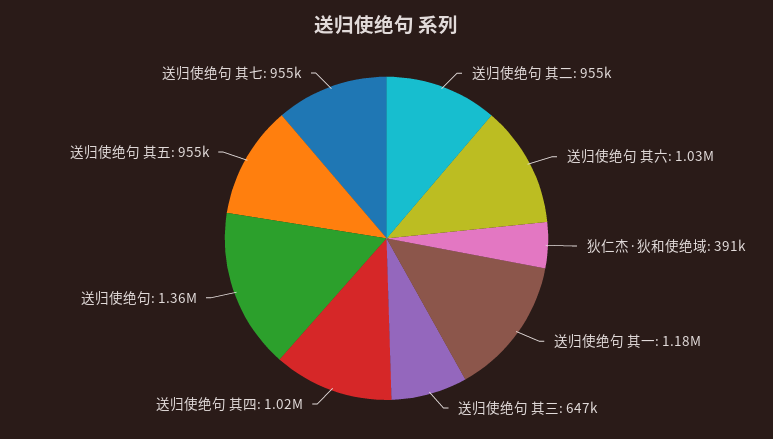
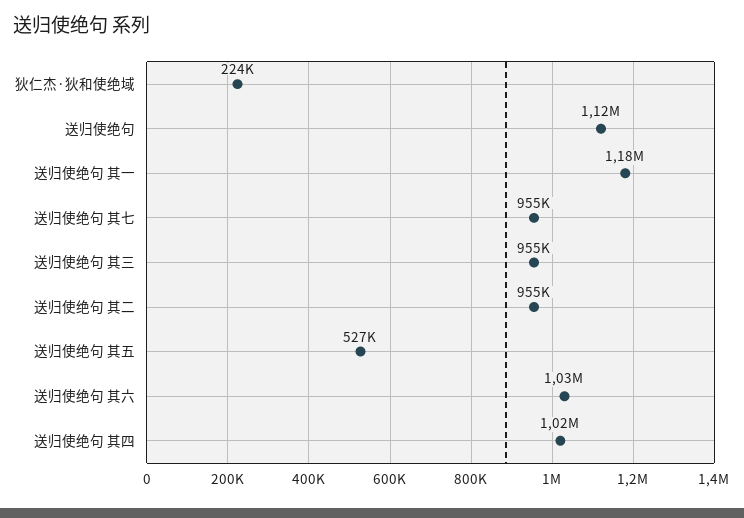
狄仁杰·狄和使绝域: 391000 -> 224000
送归使绝句 其三: 647000 -> 955000
送归使绝句: 1360000 -> 1120000
送归使绝句 其五: 955000 -> 527000

